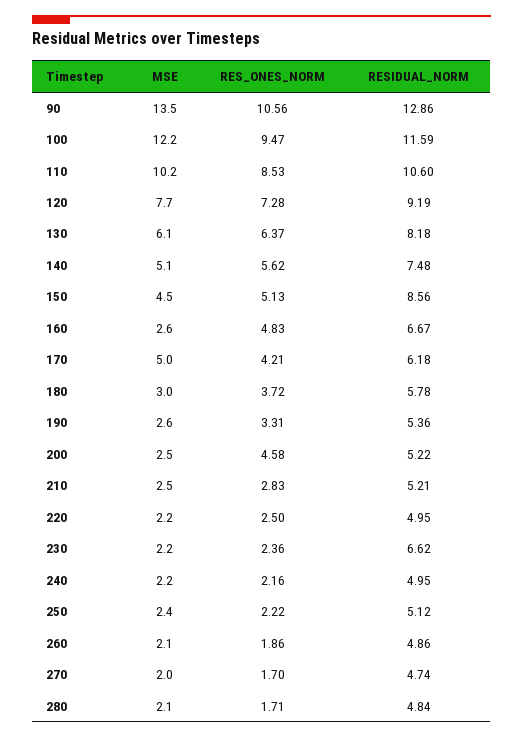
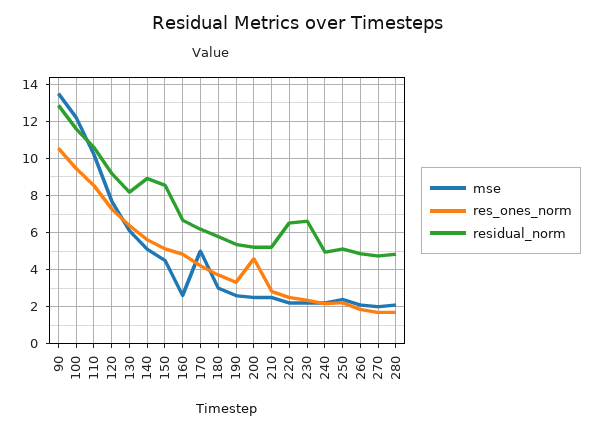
RESIDUAL_NORM, 140: 7.48 -> 9
RESIDUAL_NORM, 220: 4.95 -> 6.5

